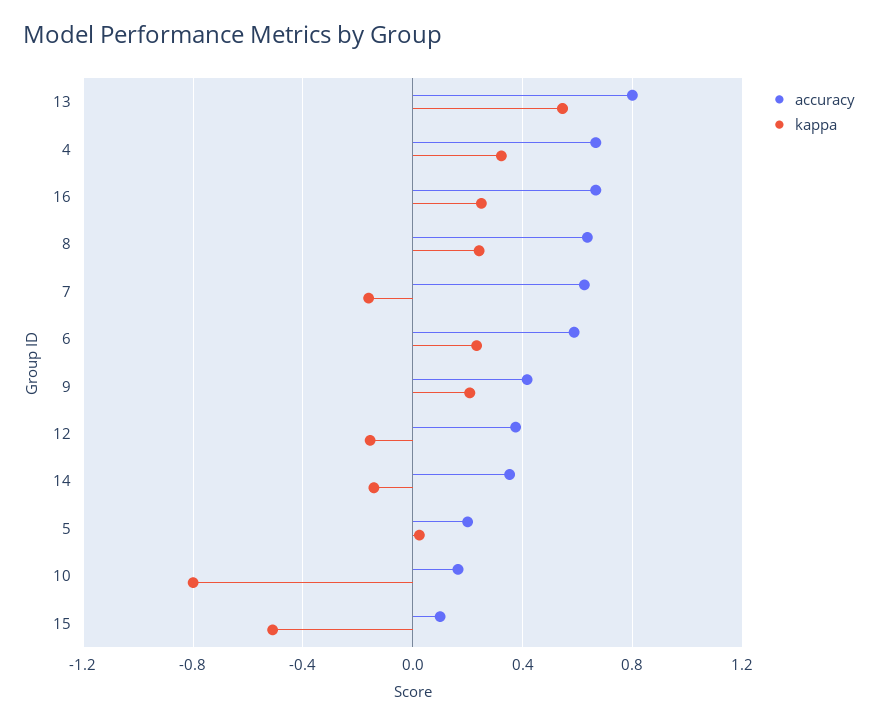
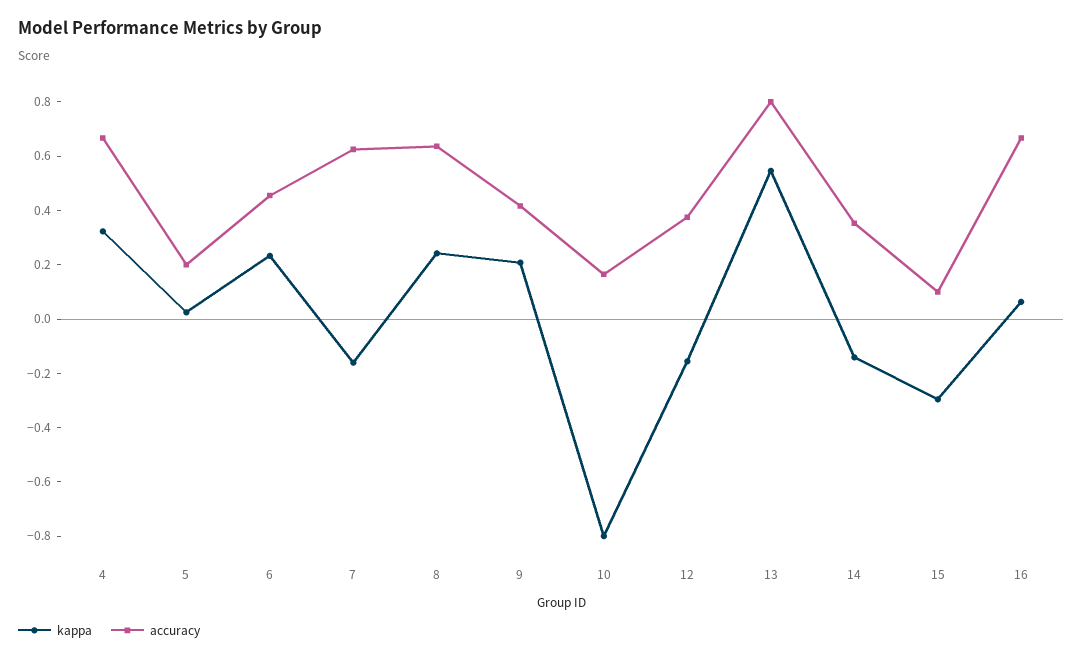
kappa, 16: 0.25 -> 0.05
accuracy, 6: 0.6 -> 0.45
kappa, 15: -0.5 -> -0.3

